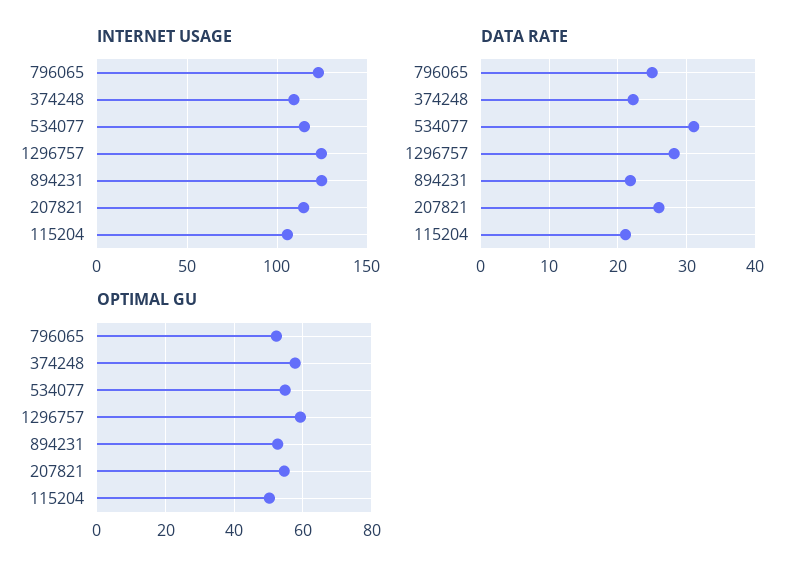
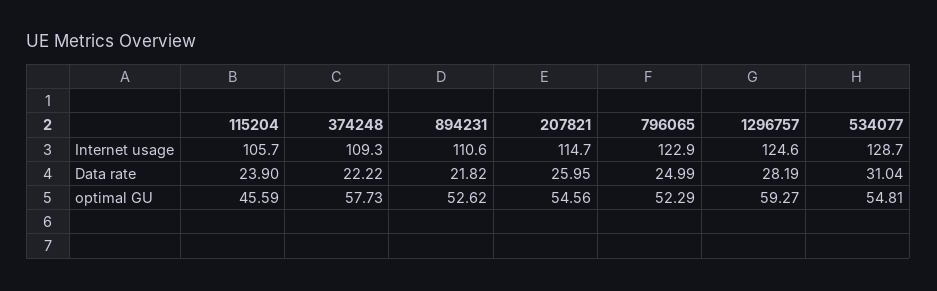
INTERNET USAGE, 534077: 115 -> 128.7
INTERNET USAGE, 894231: 125 -> 110.6
DATA RATE, 115204: 21 -> 23.9
OPTIMAL GU, 115204: 50 -> 45.59

